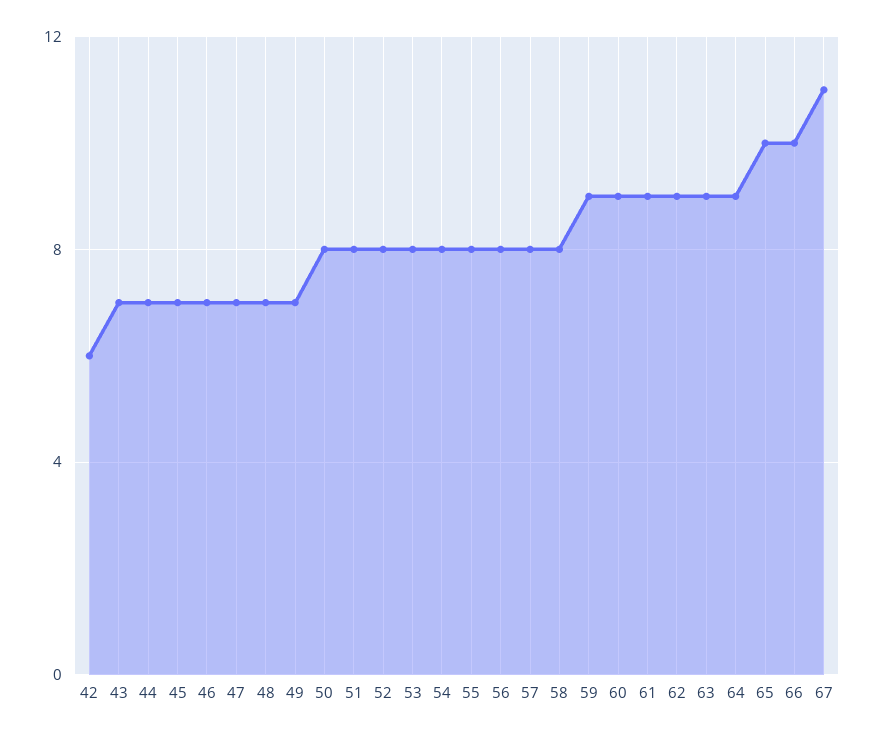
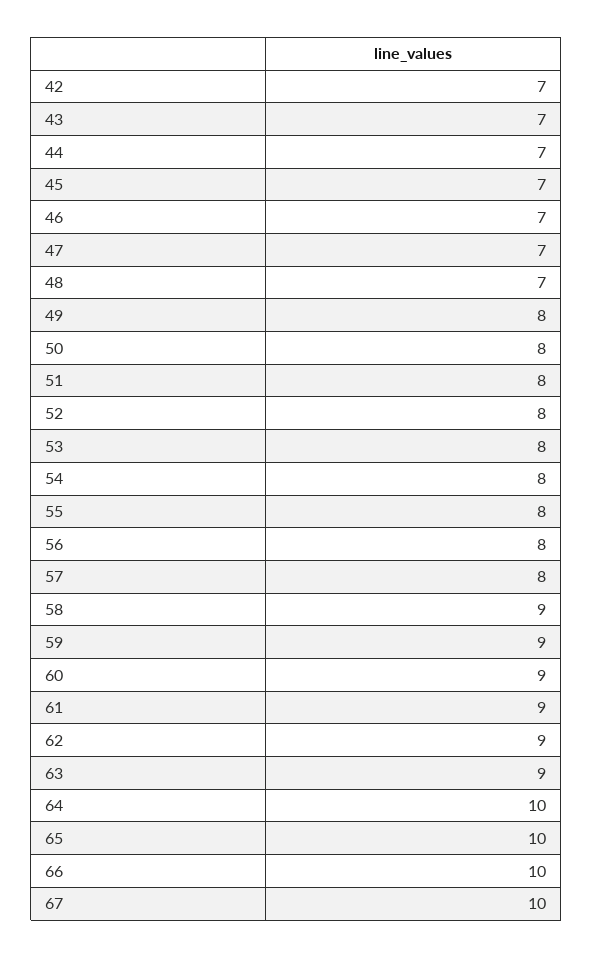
42: 6 -> 7
49: 7 -> 8
58: 8 -> 9
64: 9 -> 10
67: 11 -> 10

